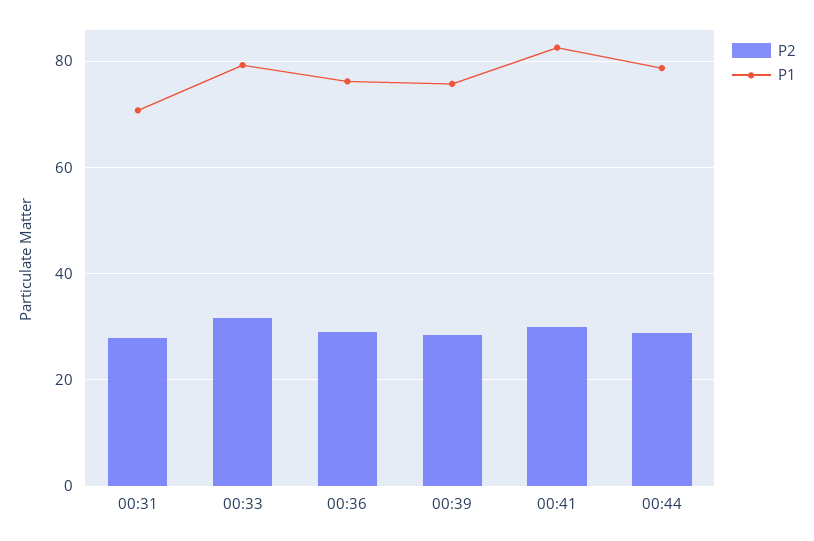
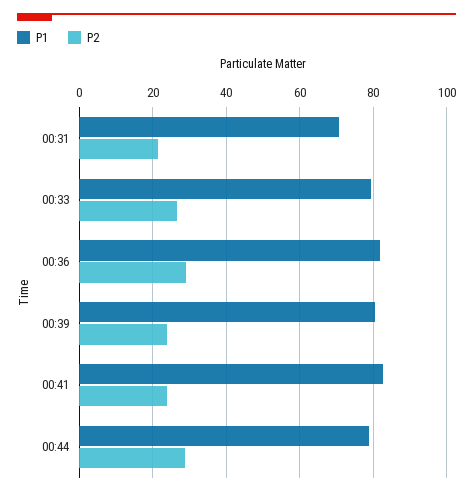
P2, 00:31: 28 -> 22
P2, 00:33: 32 -> 26
P1, 00:36: 76 -> 82
P2, 00:39: 28 -> 24
P1, 00:39: 76 -> 80
P2, 00:41: 30 -> 24

